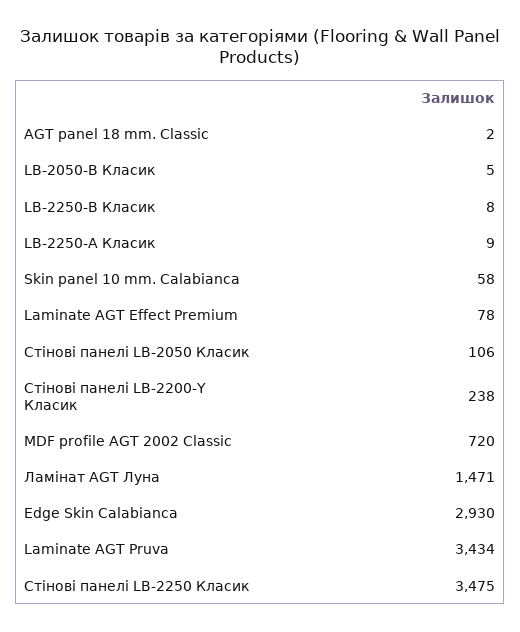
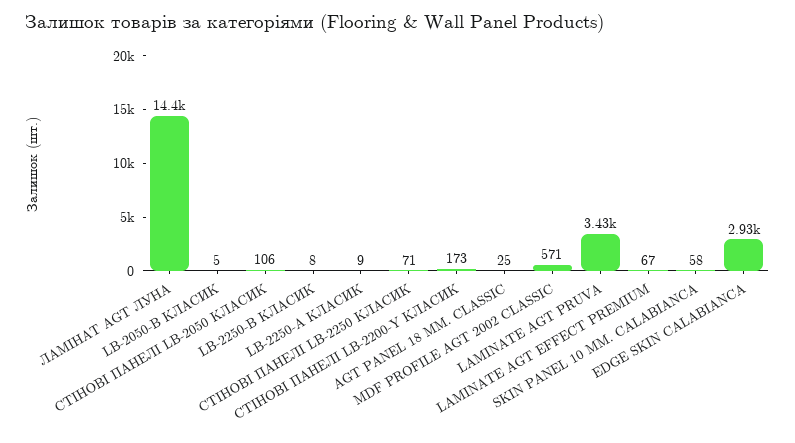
AGT panel 18 mm. Classic: 2 -> 25
Laminate AGT Effect Premium: 78 -> 67
Стінові панелі LB-2200-Y Класик: 238 -> 173
MDF profile AGT 2002 Classic: 720 -> 571
Ламінат AGT Луна: 1471 -> 14400
Стінові панелі LB-2250 Класик: 3475 -> 71

